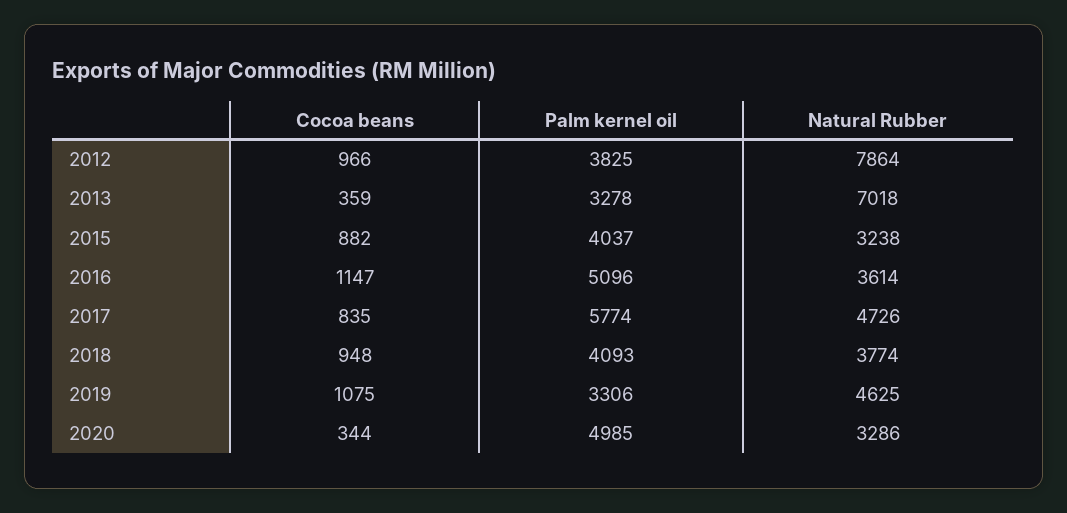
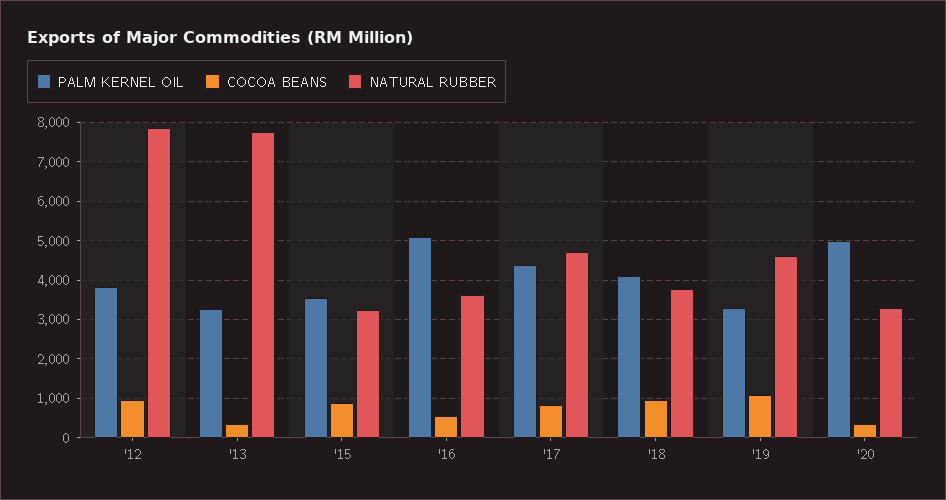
Natural Rubber, 2013: 7018 -> 7800
Palm kernel oil, 2015: 4037 -> 3600
Cocoa beans, 2016: 1147 -> 600
Palm kernel oil, 2017: 5774 -> 4400

